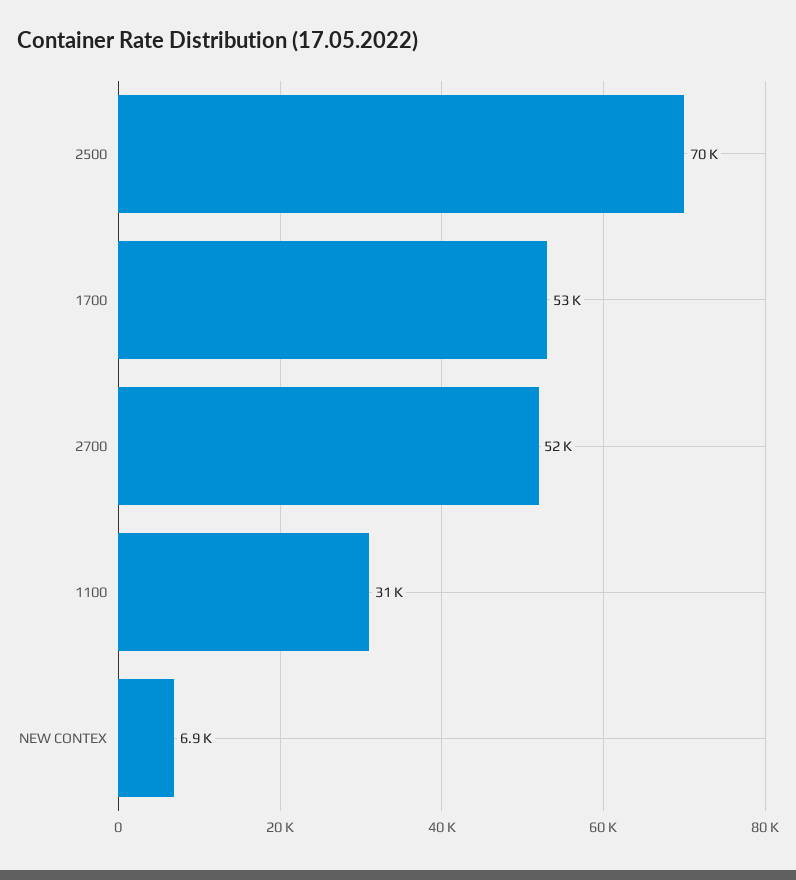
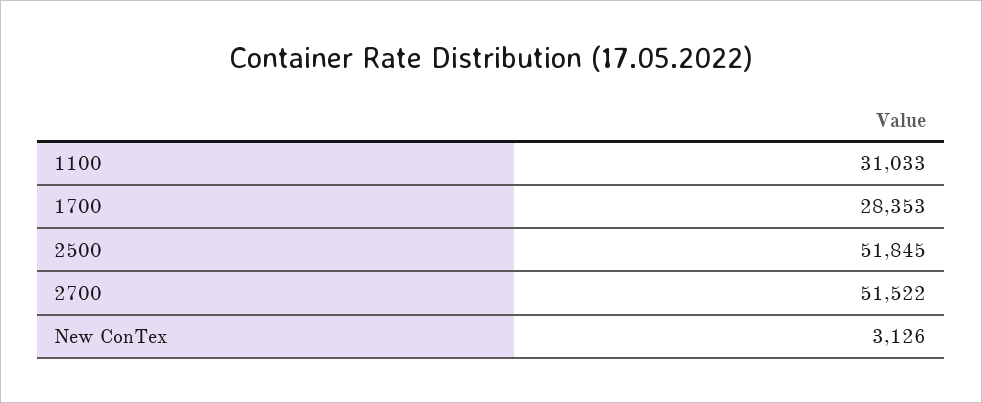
2500: 70000 -> 51845
1700: 53000 -> 28353
NEW CONTEX: 6900 -> 3126

